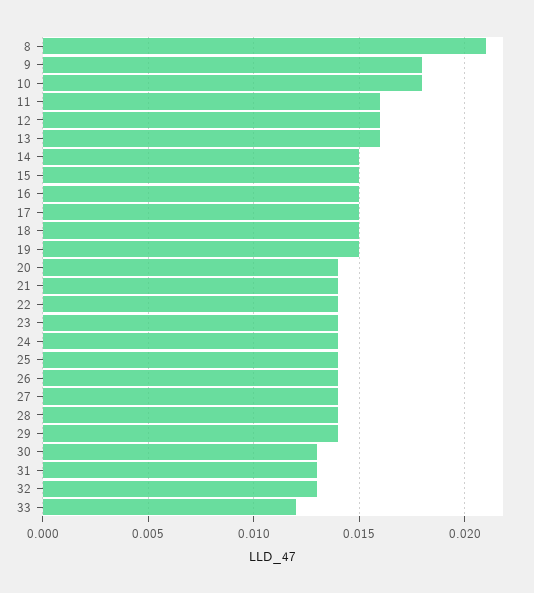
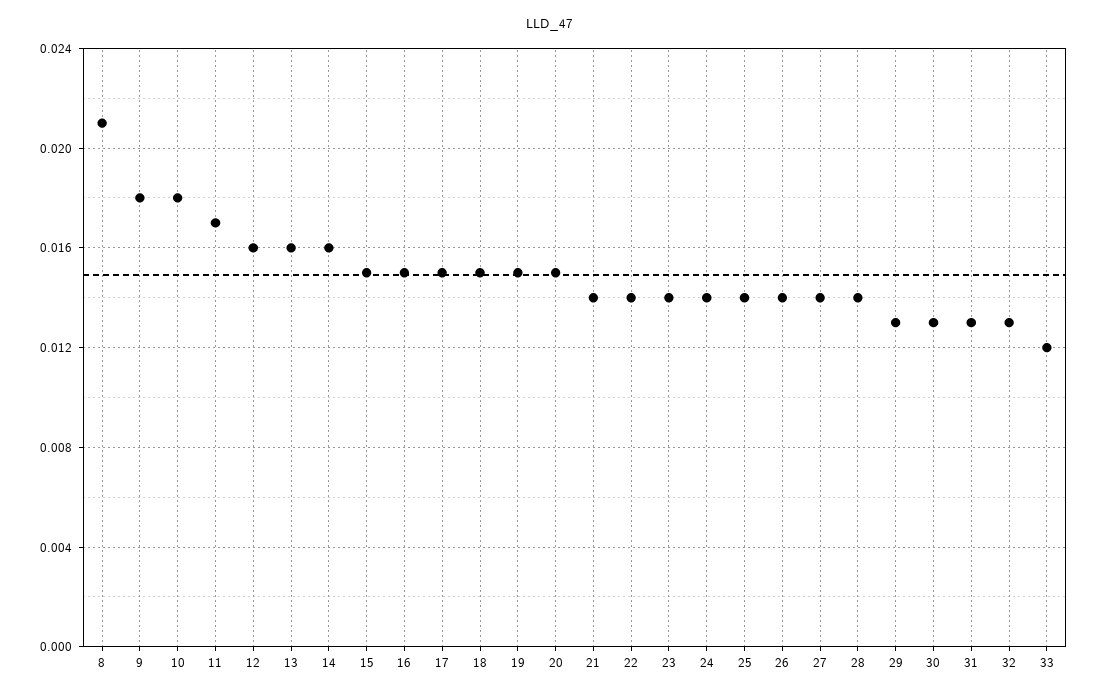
11: 0.016 -> 0.017
14: 0.015 -> 0.016
20: 0.014 -> 0.015
29: 0.014 -> 0.013

